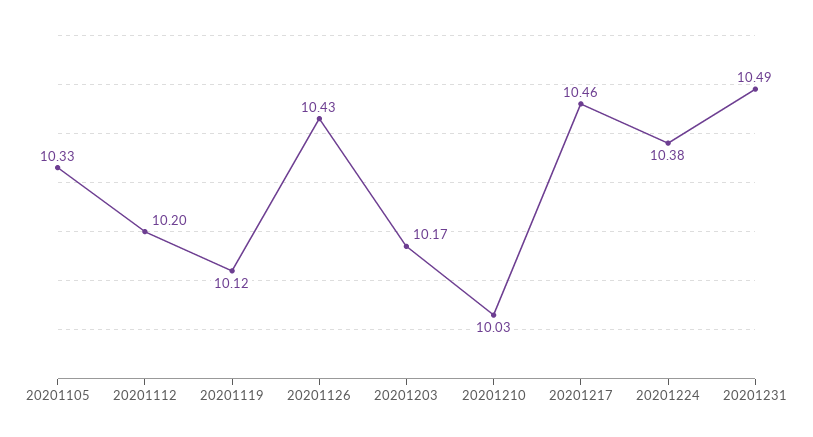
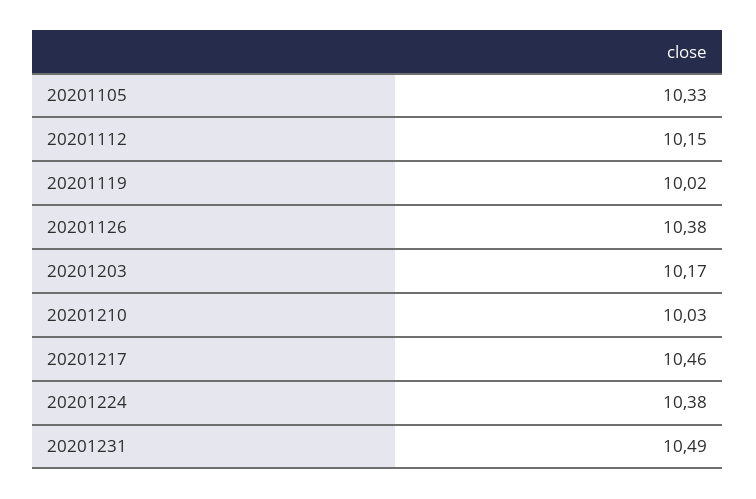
20201112: 10.2 -> 10.15
20201119: 10.12 -> 10.02
20201126: 10.43 -> 10.38

